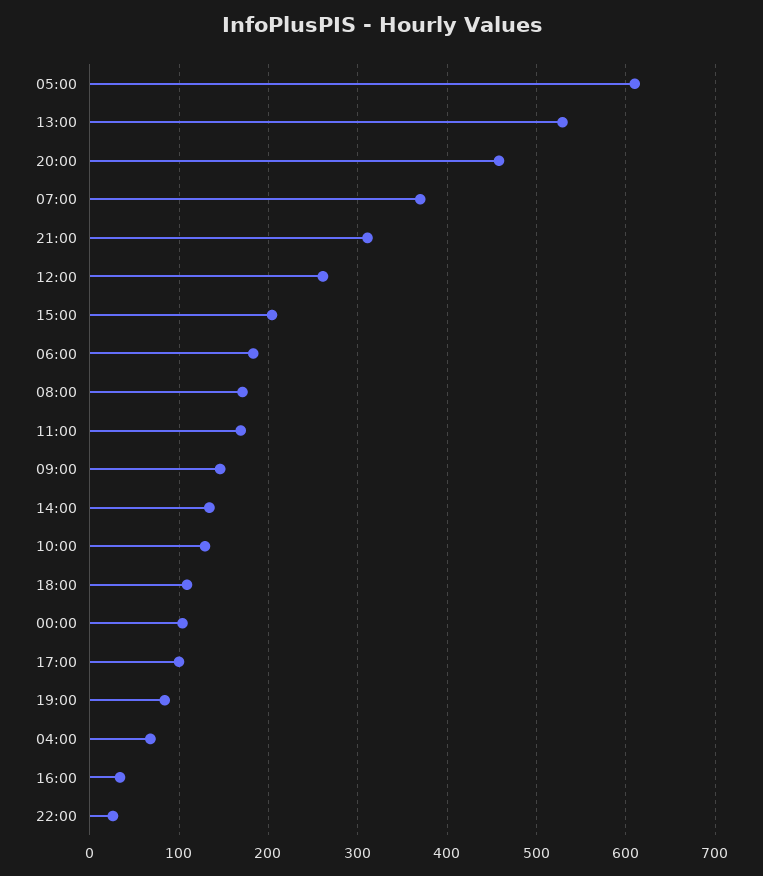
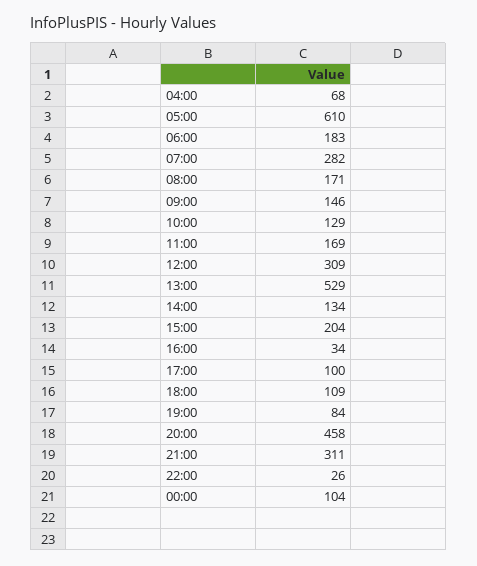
07:00: 370 -> 282
12:00: 260 -> 309

